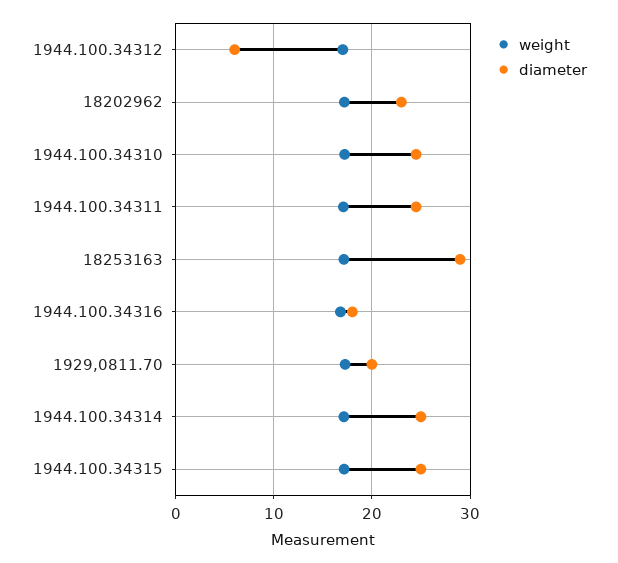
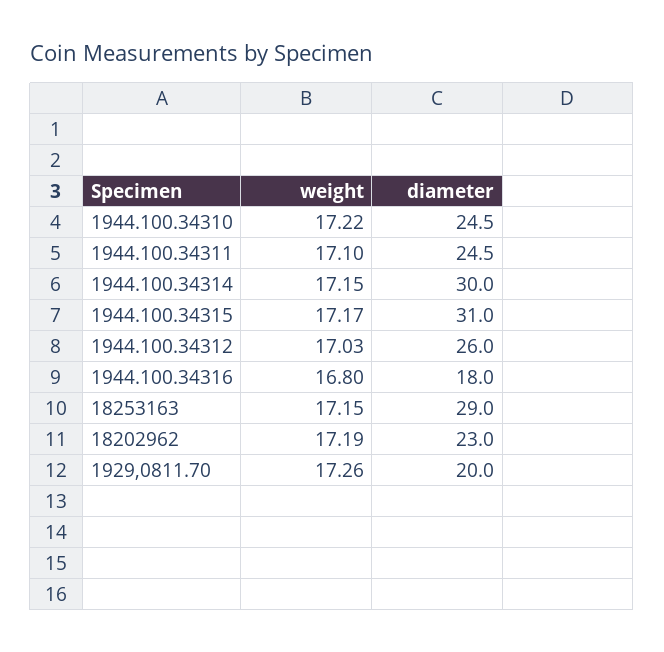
diameter, 1944.100.34312: 6 -> 26
diameter, 1944.100.34314: 25 -> 30
diameter, 1944.100.34315: 25 -> 31

